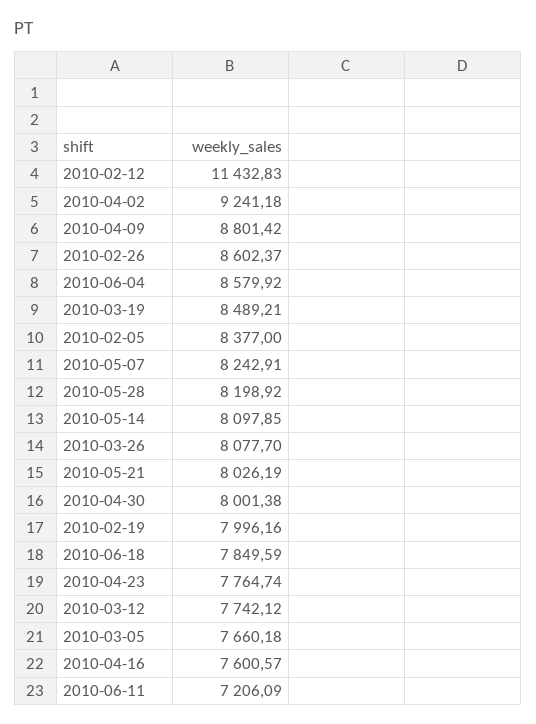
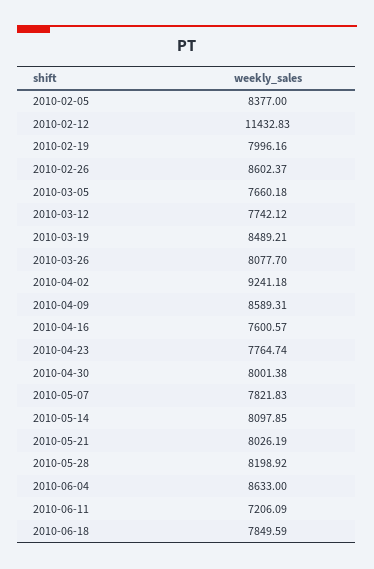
2010-04-09: 8801.42 -> 8589.31
2010-06-04: 8579.92 -> 8633
2010-05-07: 8242.91 -> 7821.83

